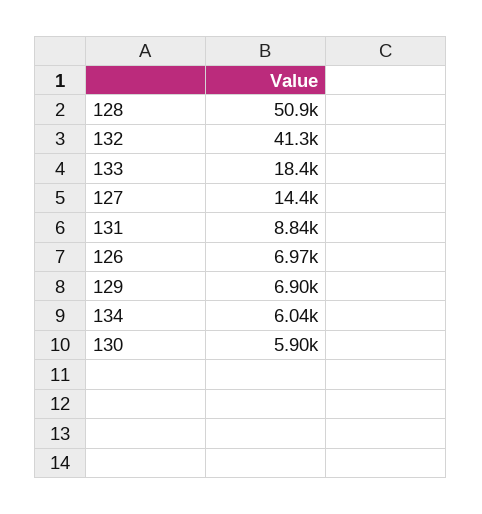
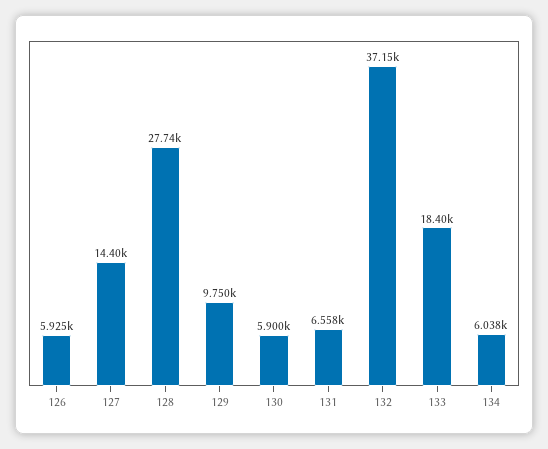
128: 50900 -> 27740
132: 41300 -> 37150
131: 8840 -> 6558
126: 6970 -> 5925
129: 6900 -> 9750

